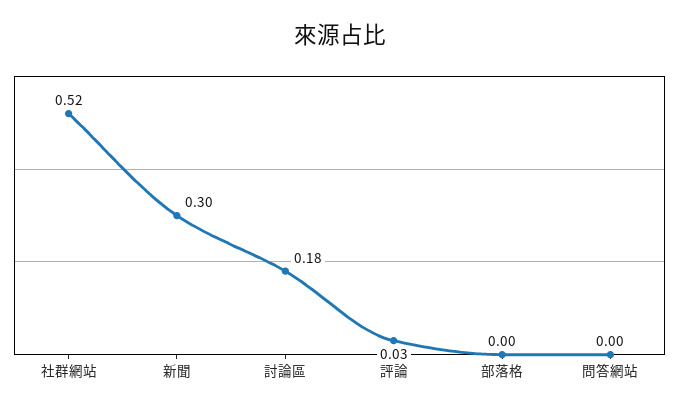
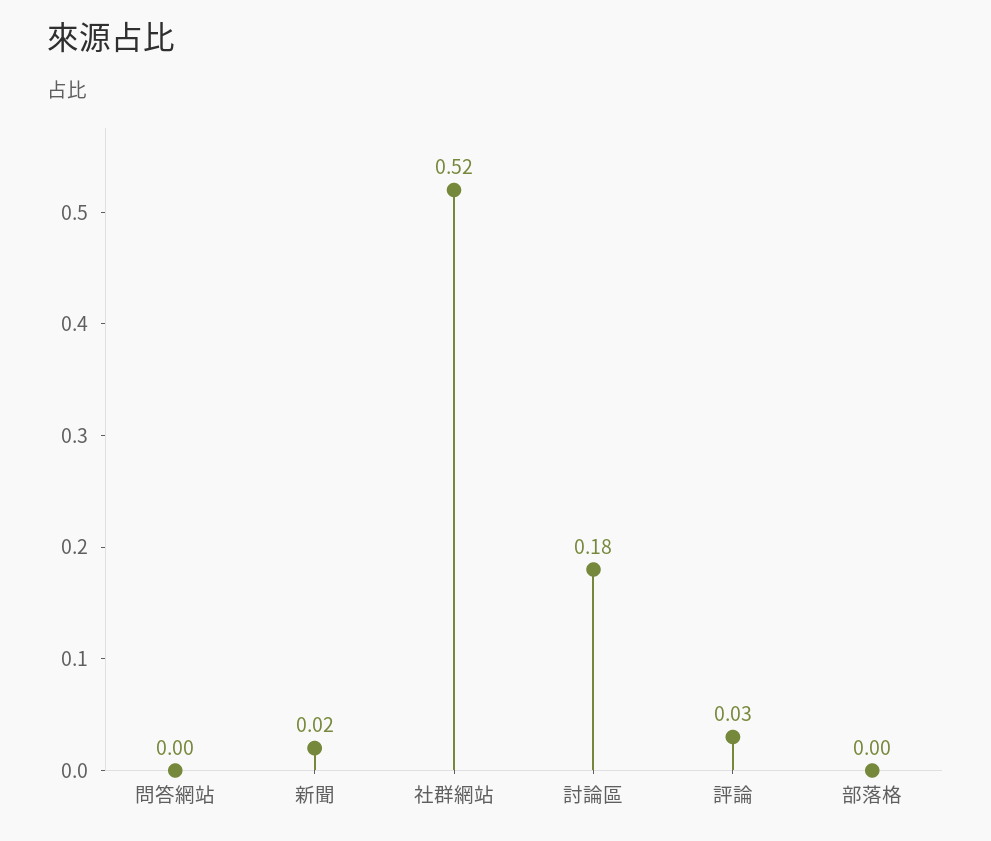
新聞: 0.3 -> 0.02

